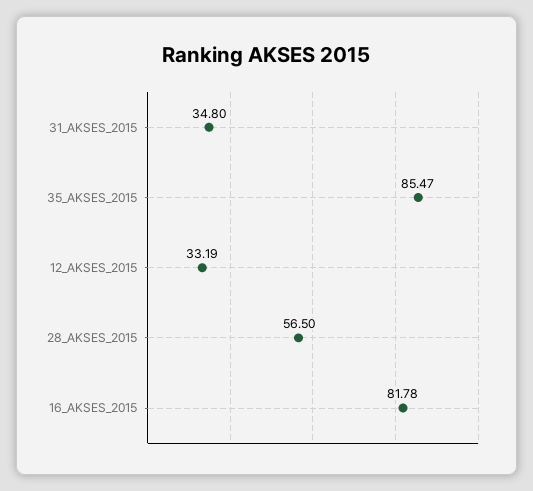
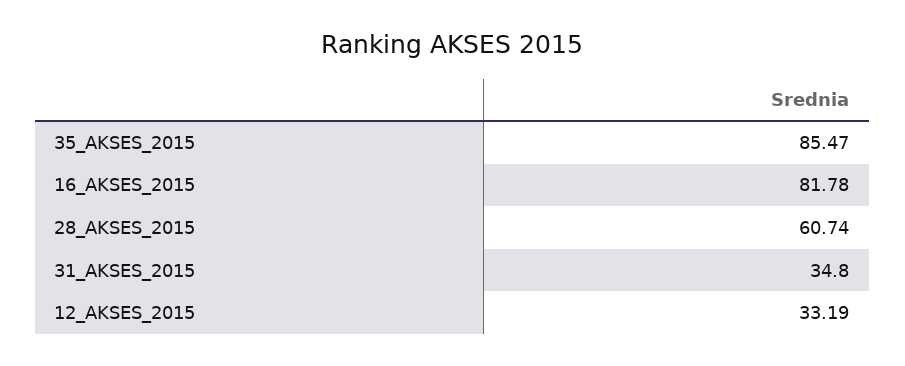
28_AKSES_2015: 56.5 -> 60.74

